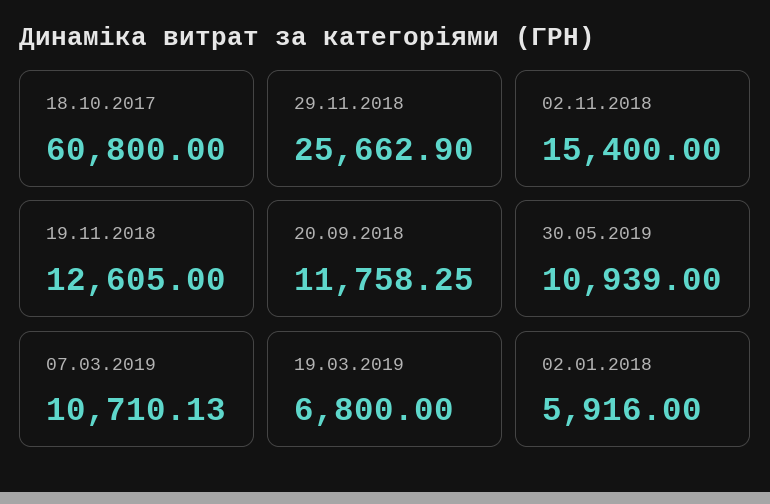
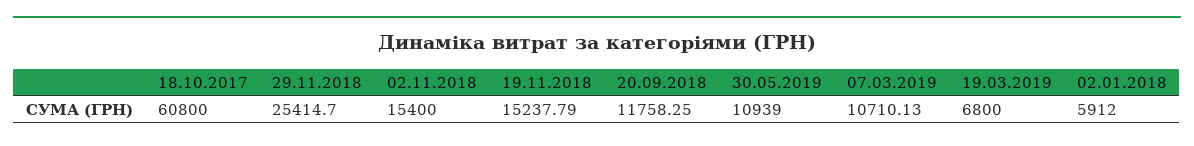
29.11.2018: 25662.9 -> 25414.7
19.11.2018: 12605 -> 15237.79
02.01.2018: 5916 -> 5912

